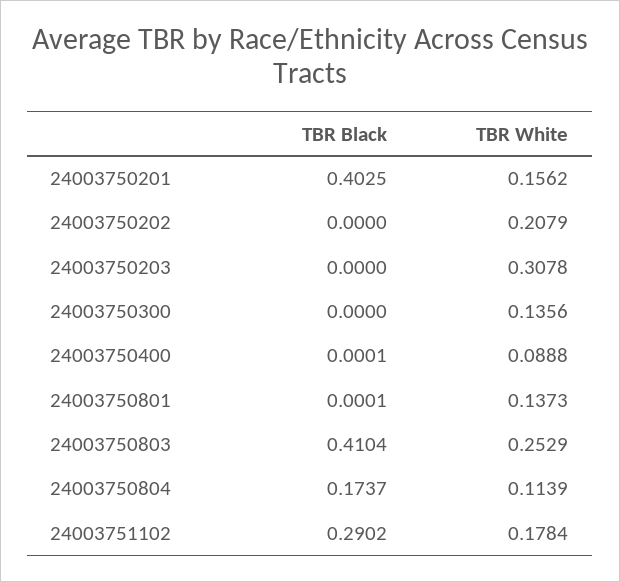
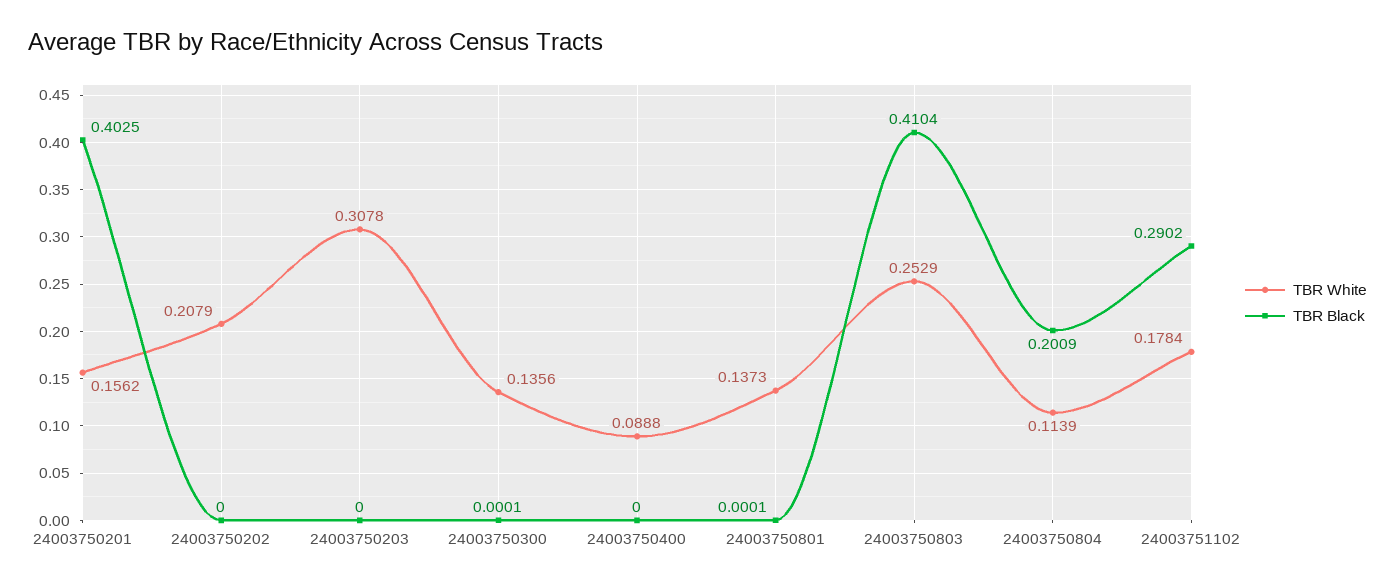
TBR Black, 24003750300: 0 -> 0.0001
TBR Black, 24003750400: 0.0001 -> 0
TBR Black, 24003750804: 0.1737 -> 0.2009

